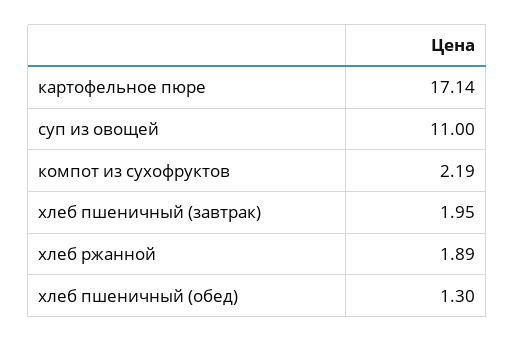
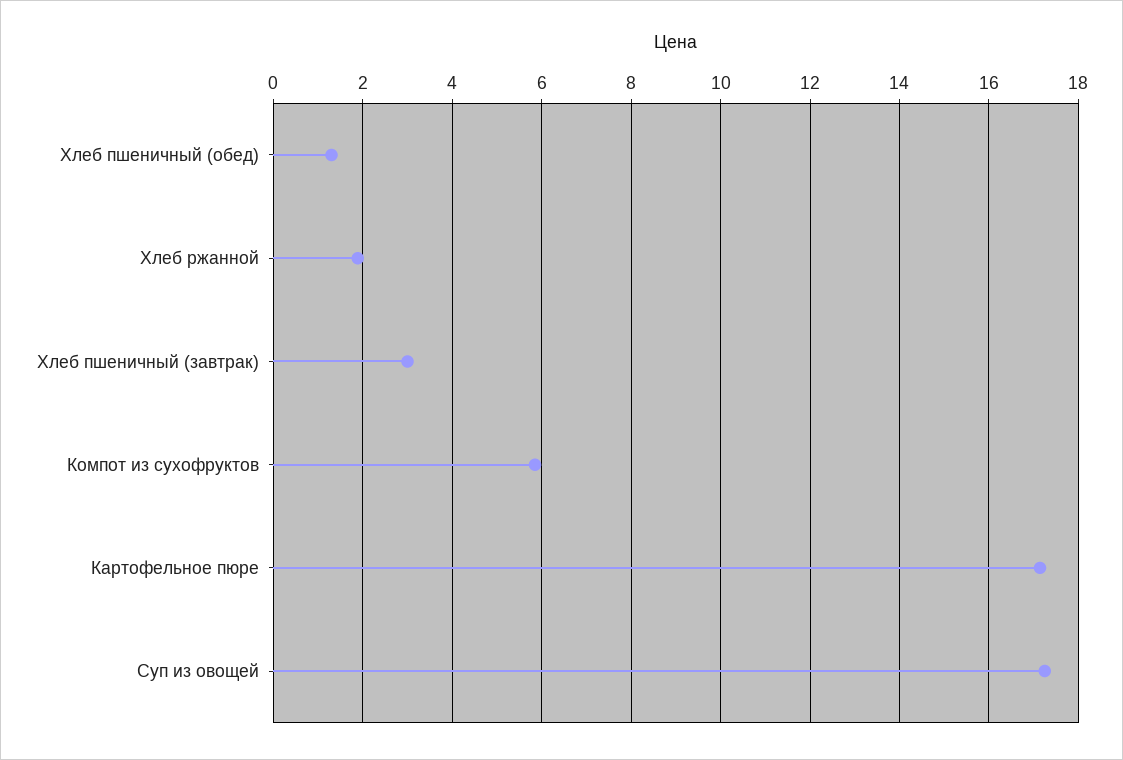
суп из овощей: 11 -> 17.2
компот из сухофруктов: 2.19 -> 5.8
хлеб пшеничный (завтрак): 1.95 -> 3

